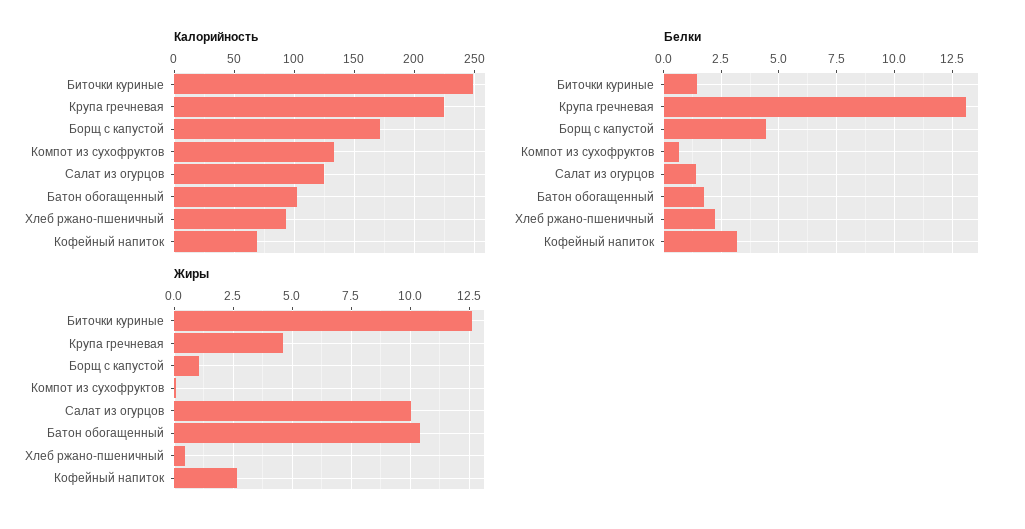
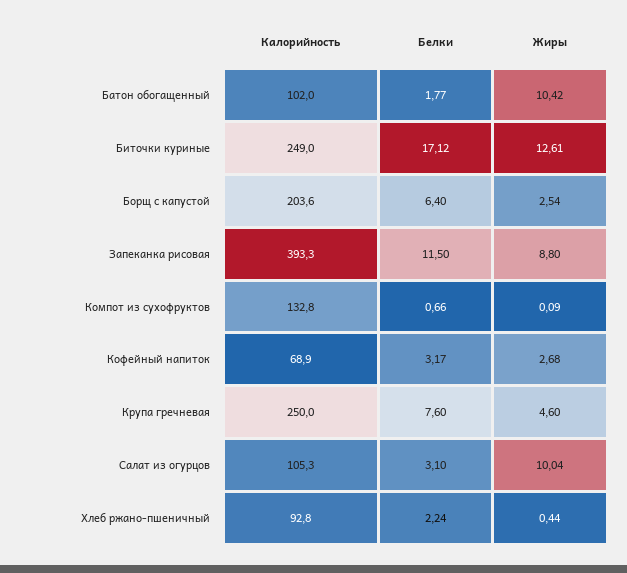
Калорийность, Крупа гречневая: 225 -> 250
Калорийность, Борщ с капустой: 170 -> 203.6
Калорийность, Салат из огурцов: 125 -> 105.3
Белки, Биточки куриные: 1.5 -> 17.12
Белки, Крупа гречневая: 13 -> 7.6
Белки, Борщ с капустой: 4.5 -> 6.4
Белки, Салат из огурцов: 1.5 -> 3.1
Жиры, Борщ с капустой: 1 -> 2.54
Калорийность, Запеканка рисовая: none -> 393.3
Белки, Запеканка рисовая: none -> 11.5
Жиры, Запеканка рисовая: none -> 8.8

